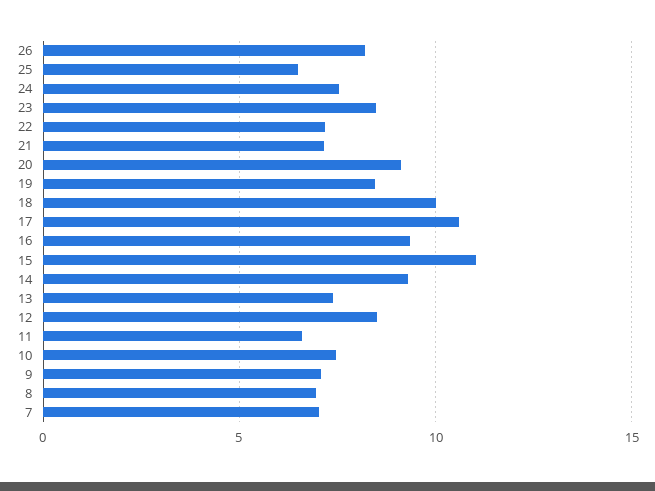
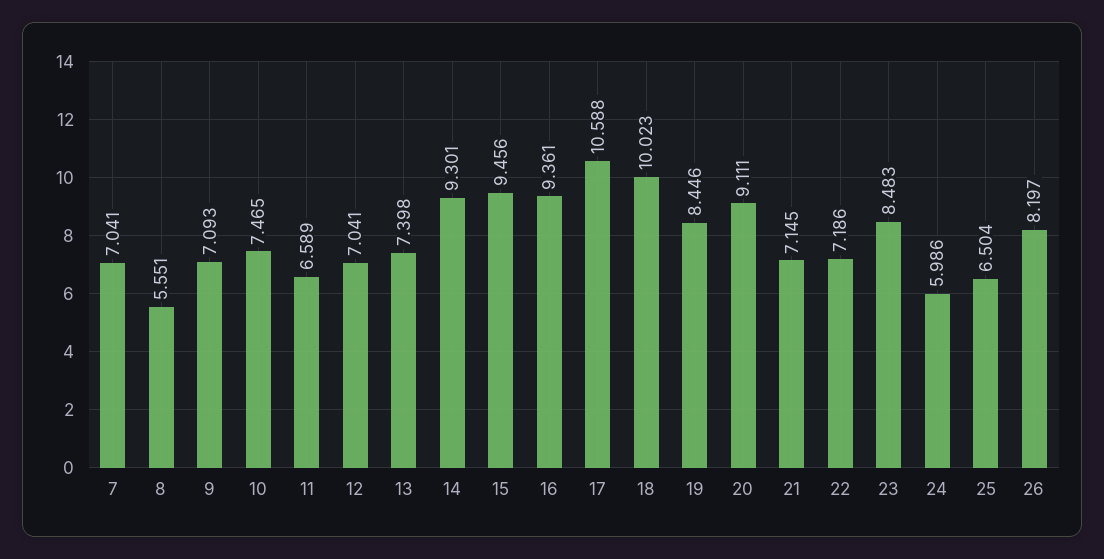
24: 7.5 -> 5.986
15: 11 -> 9.456
12: 8.5 -> 7.041
8: 7 -> 5.551

